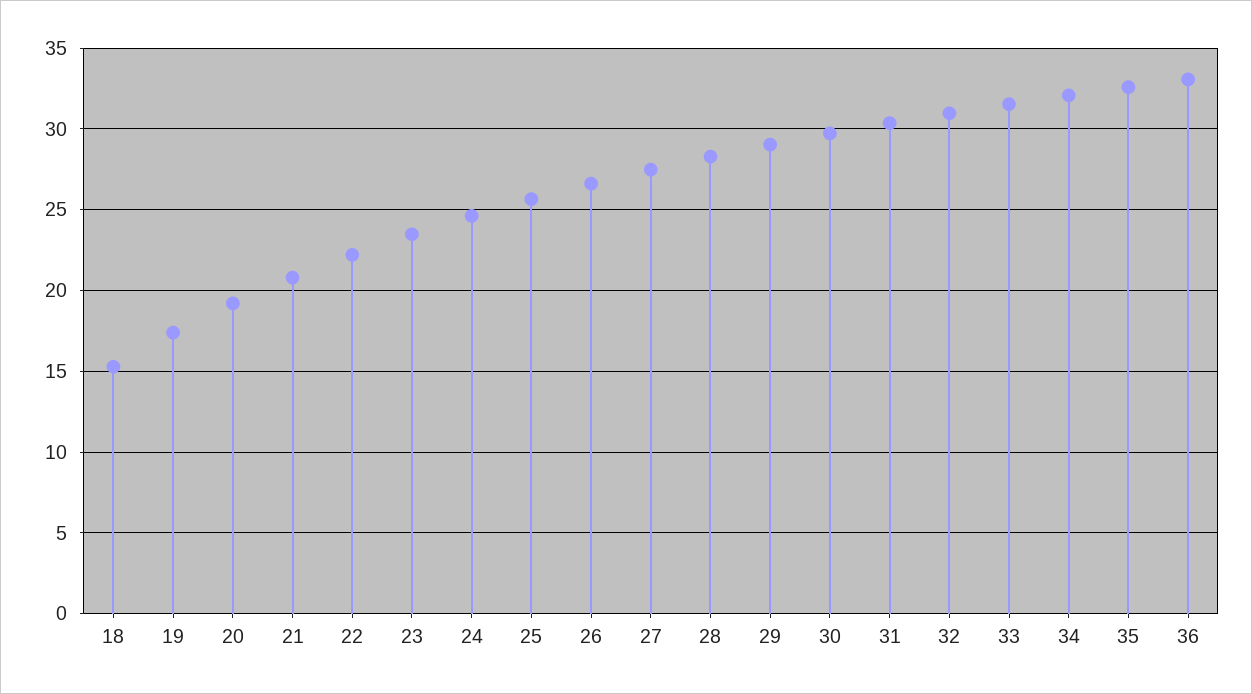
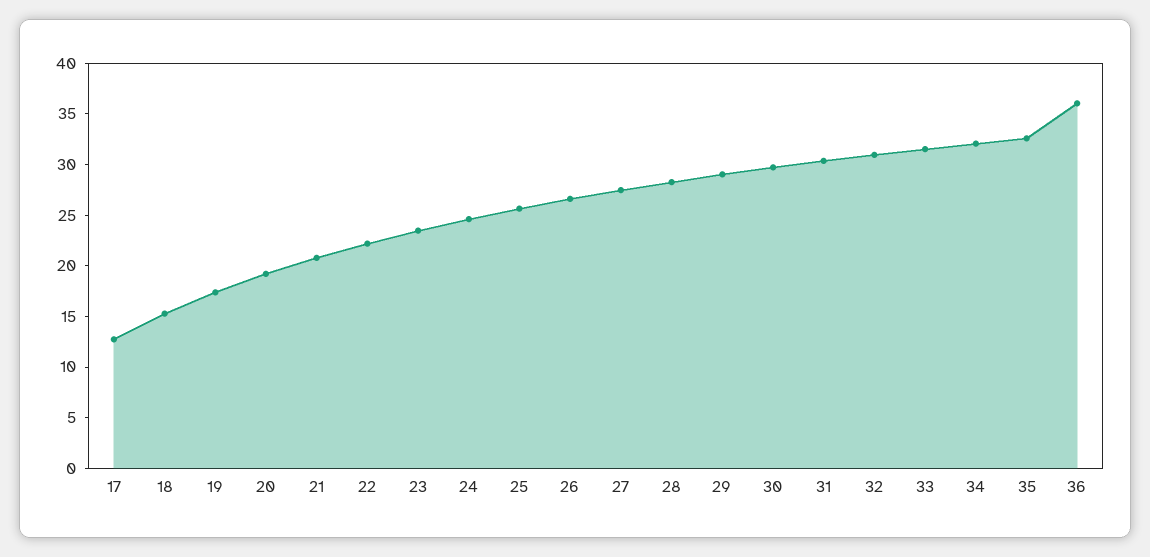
36: 33 -> 36
17: none -> 13

